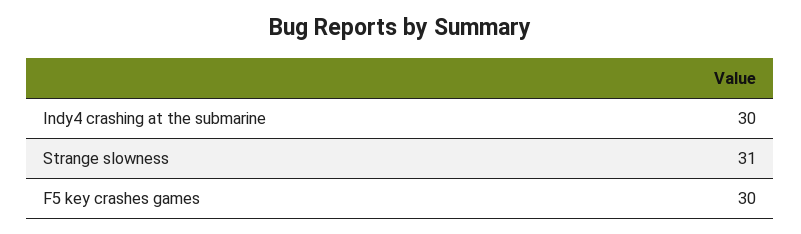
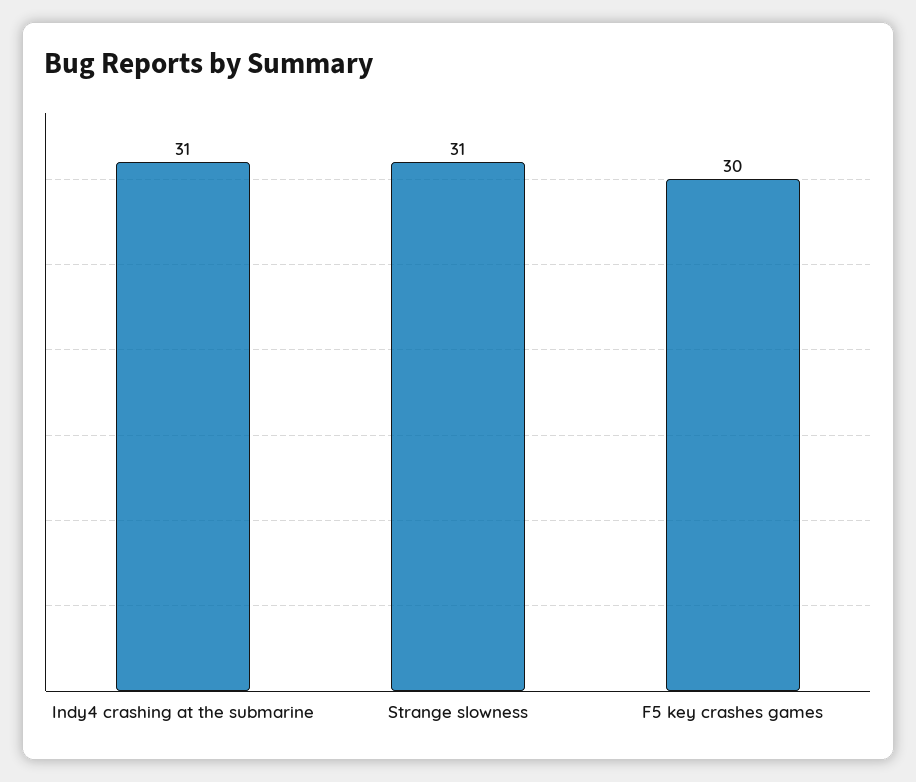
Indy4 crashing at the submarine: 30 -> 31

